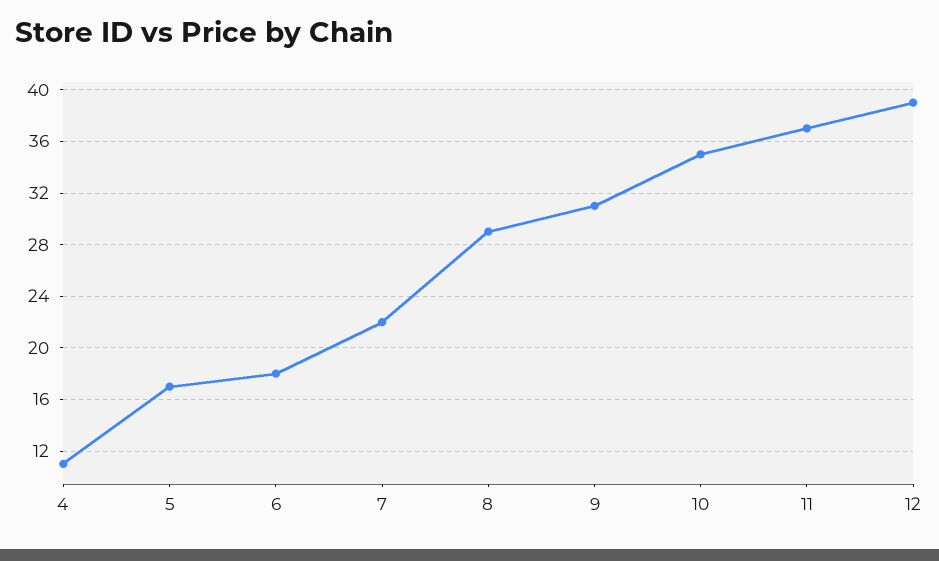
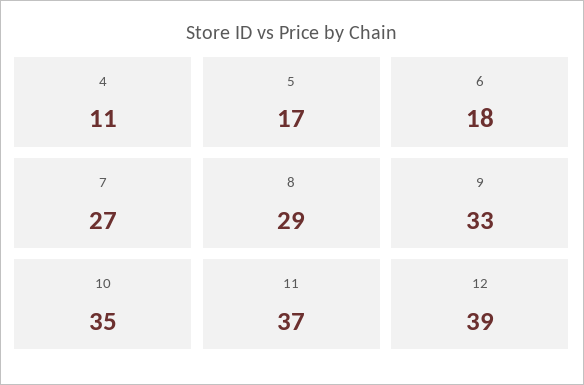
7: 22 -> 27
9: 31 -> 33

